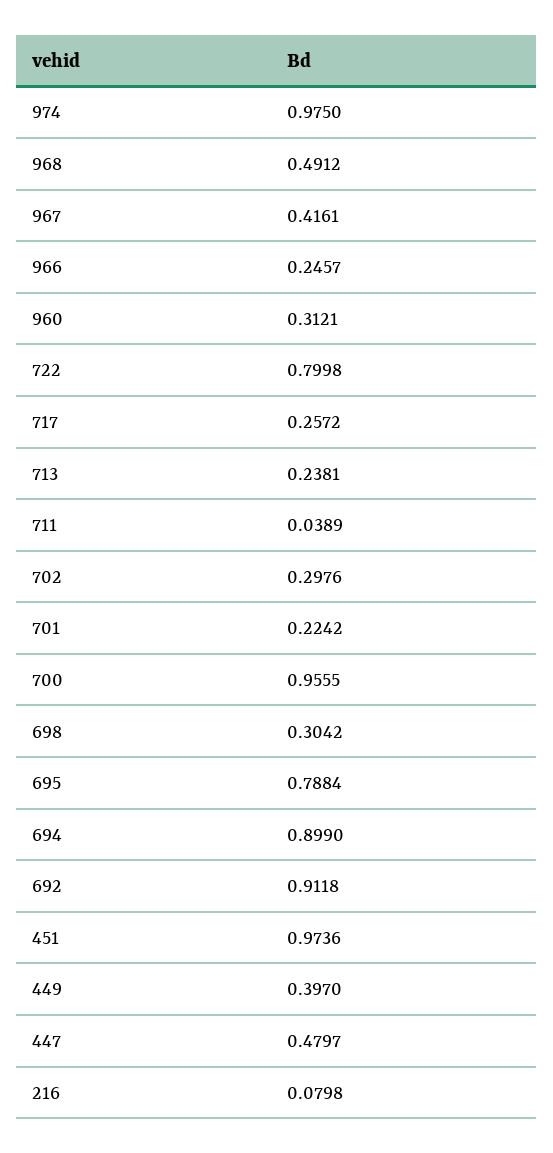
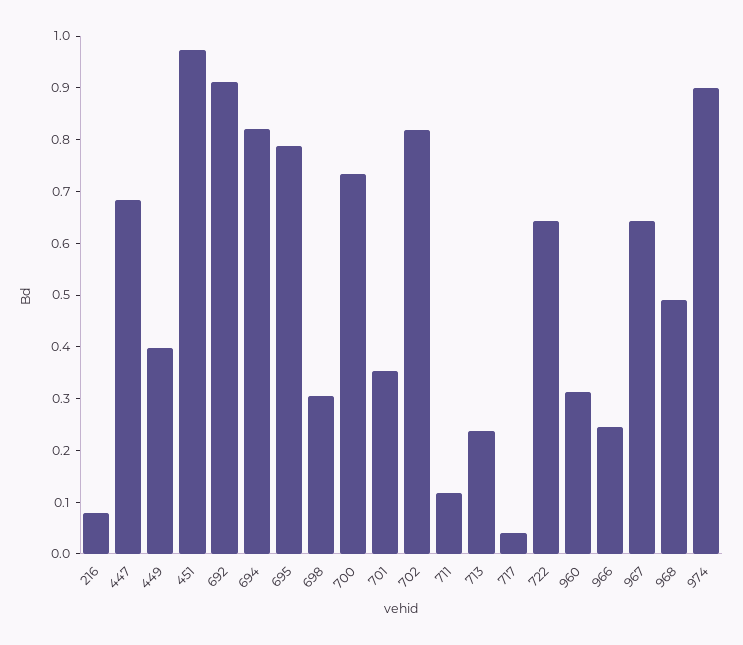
974: 0.975 -> 0.9
967: 0.4161 -> 0.64
722: 0.7998 -> 0.64
717: 0.2572 -> 0.04
711: 0.0389 -> 0.12
702: 0.2976 -> 0.82
701: 0.2242 -> 0.36
700: 0.9555 -> 0.74
694: 0.899 -> 0.82
447: 0.4797 -> 0.68

